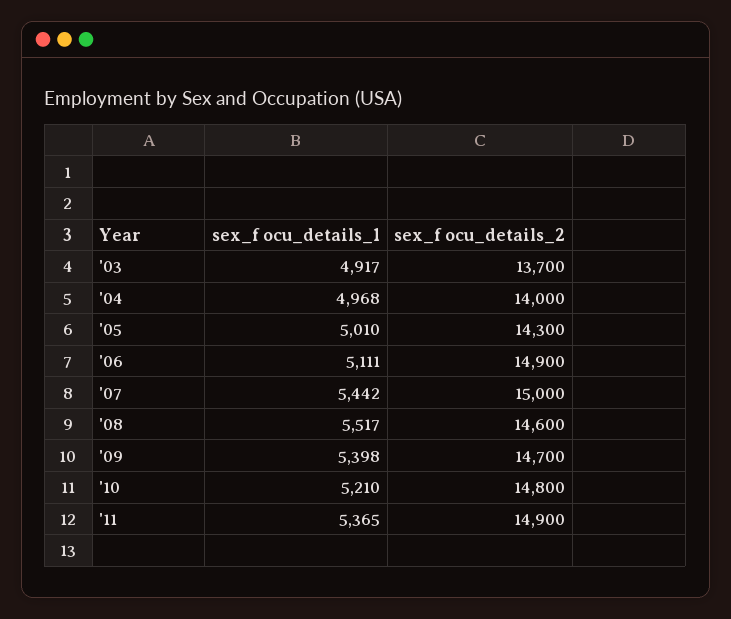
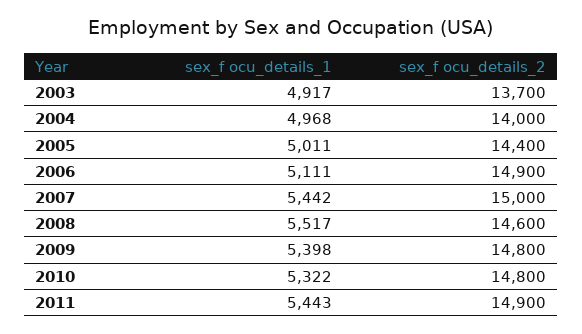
sex_f ocu_details_1, '05: 5010 -> 5011
sex_f ocu_details_2, '05: 14300 -> 14400
sex_f ocu_details_2, '09: 14700 -> 14800
sex_f ocu_details_1, '10: 5210 -> 5322
sex_f ocu_details_1, '11: 5365 -> 5443

